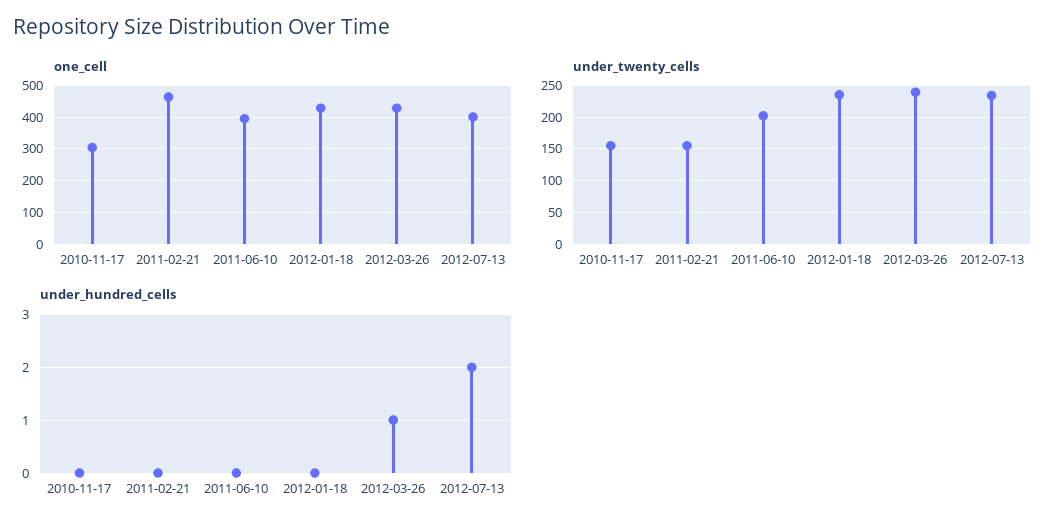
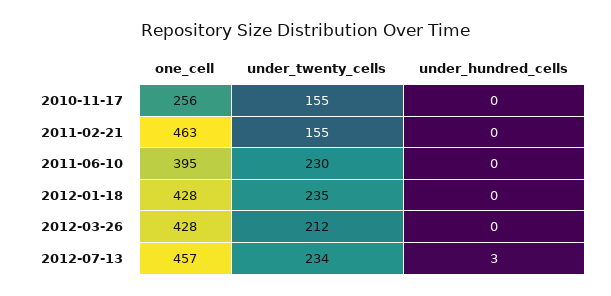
one_cell, 2010-11-17: 300 -> 256
one_cell, 2012-07-13: 400 -> 457
under_twenty_cells, 2011-06-10: 200 -> 230
under_twenty_cells, 2012-03-26: 240 -> 212
under_hundred_cells, 2012-03-26: 1 -> 0
under_hundred_cells, 2012-07-13: 2 -> 3

